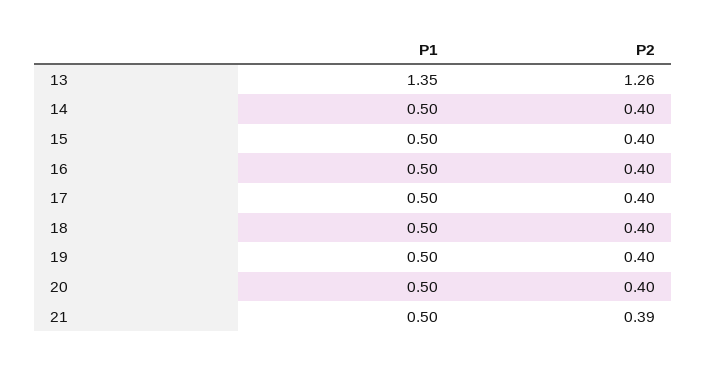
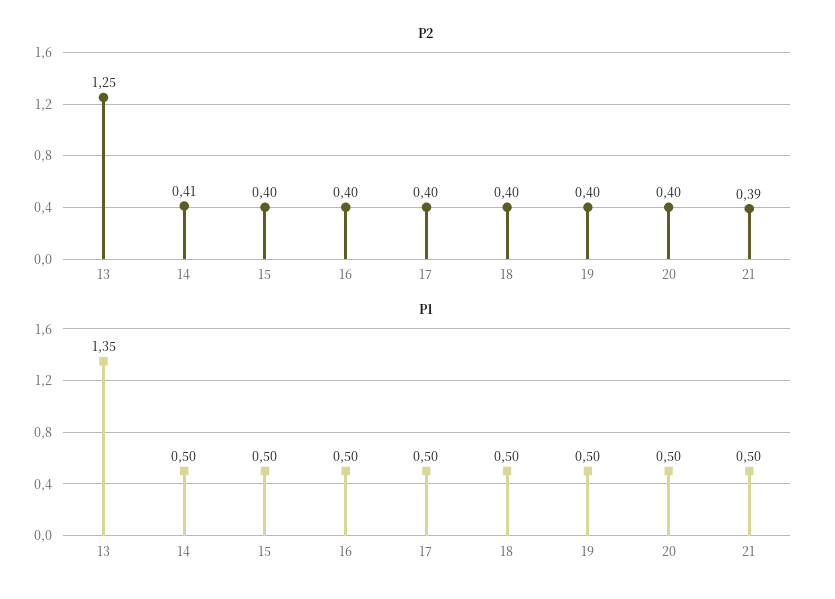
P2, 13: 1.26 -> 1.25
P2, 14: 0.4 -> 0.41

